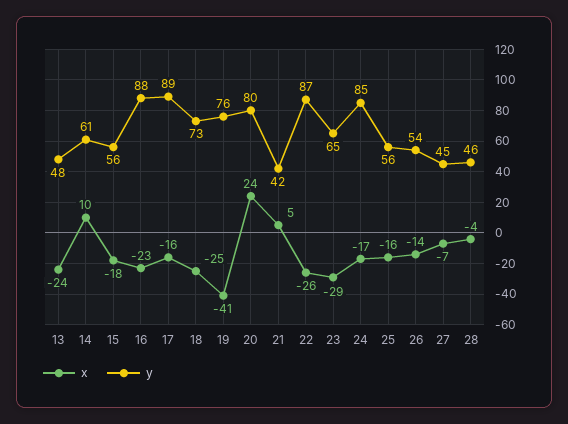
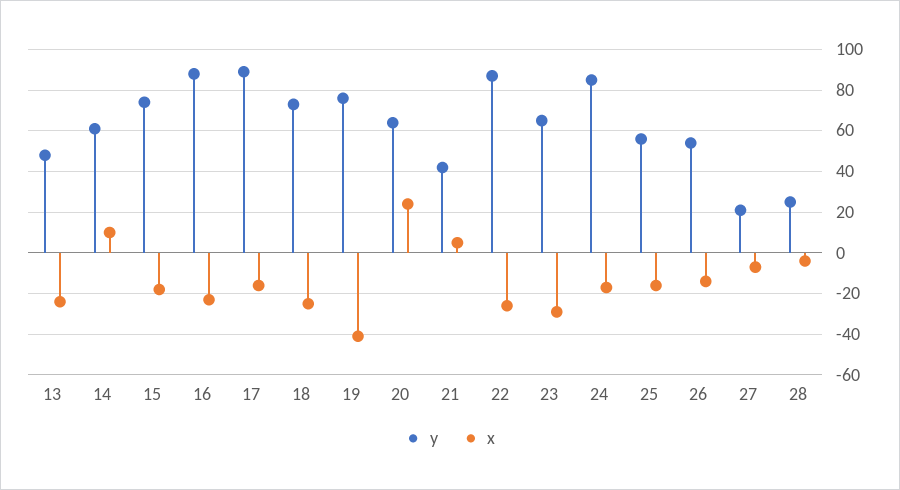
y, 15: 56 -> 75
y, 20: 80 -> 65
y, 27: 45 -> 20
y, 28: 46 -> 25

